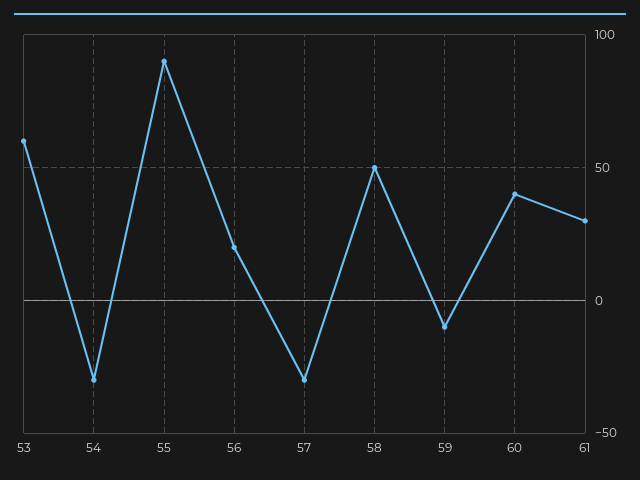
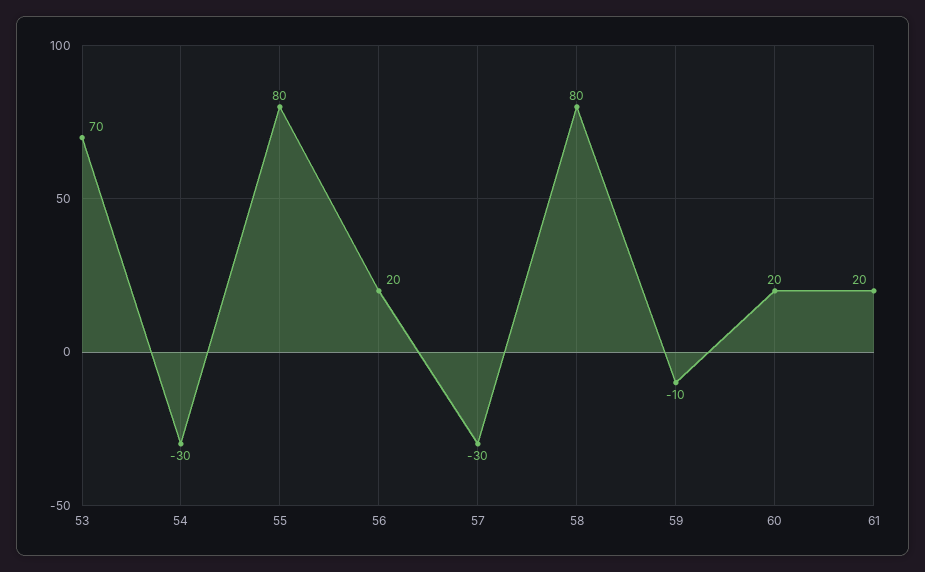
53: 60 -> 70
55: 90 -> 80
58: 50 -> 80
60: 40 -> 20
61: 30 -> 20

